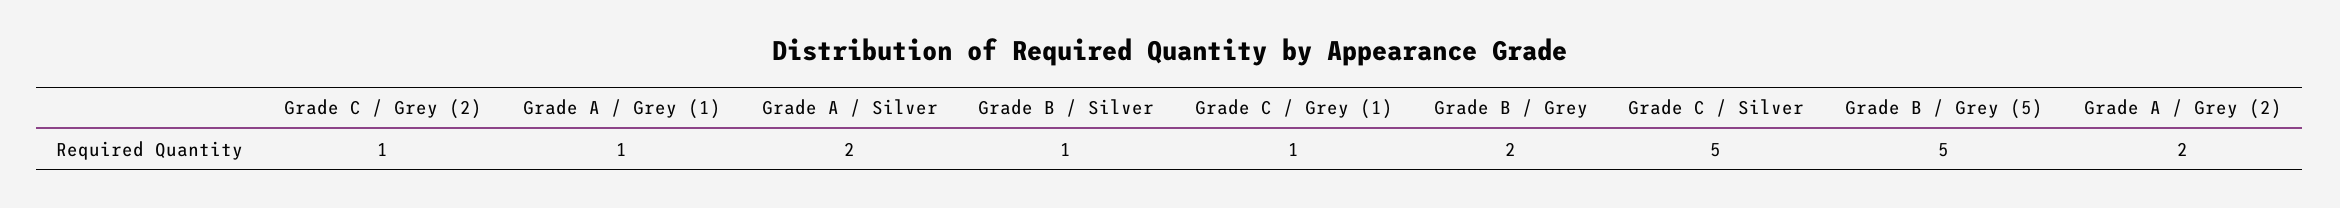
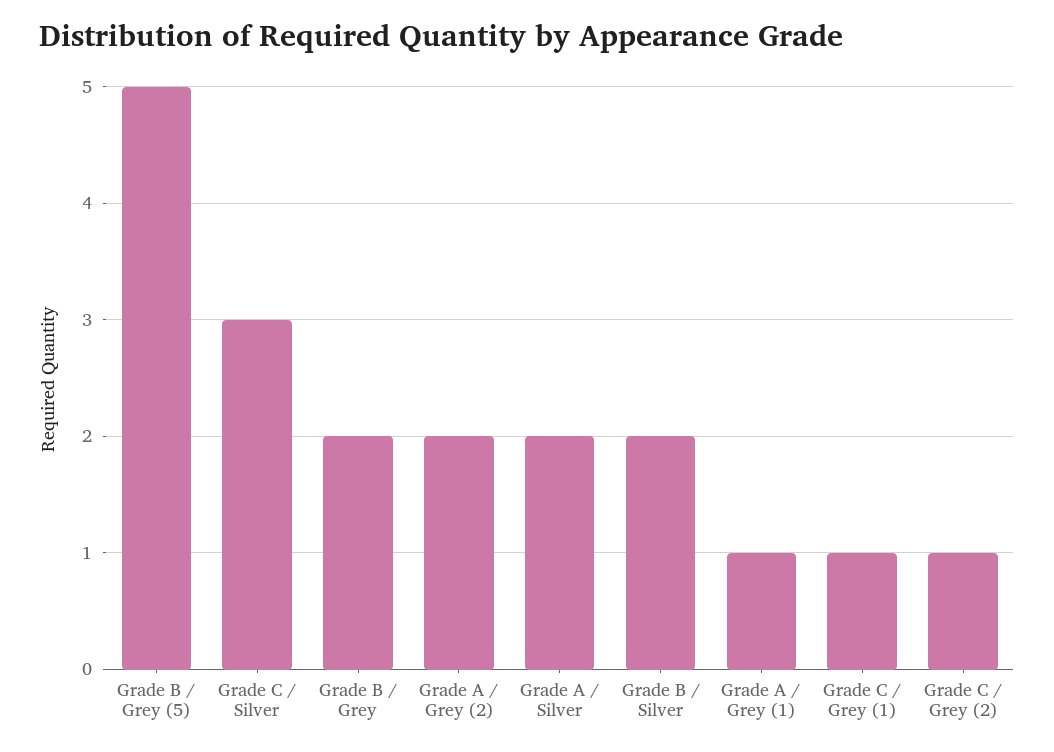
Grade B / Silver: 1 -> 2
Grade C / Silver: 5 -> 3

